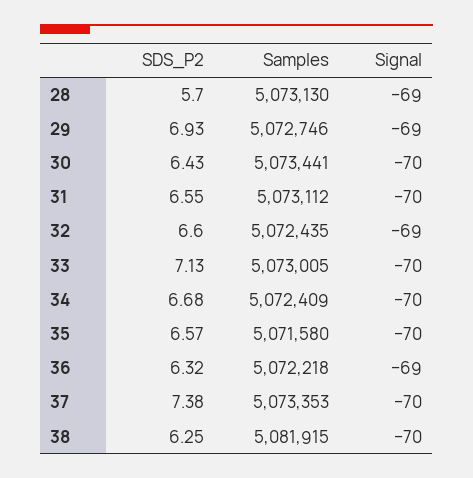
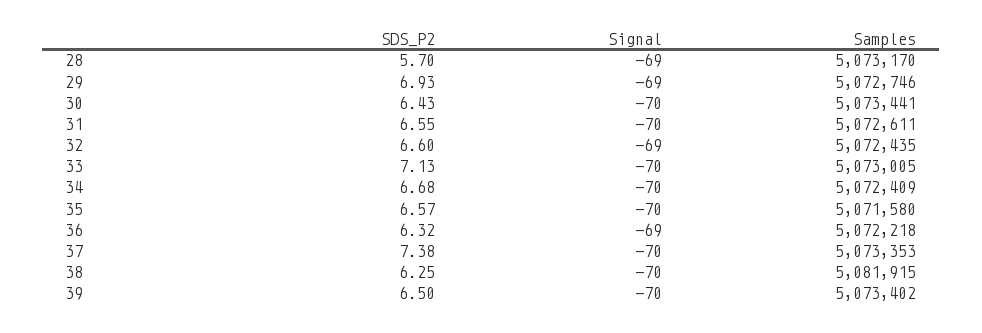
Samples, 28: 5073130 -> 5073170
Samples, 31: 5073112 -> 5072611
SDS_P2, 39: none -> 6.5
Signal, 39: none -> -70
Samples, 39: none -> 5073402

